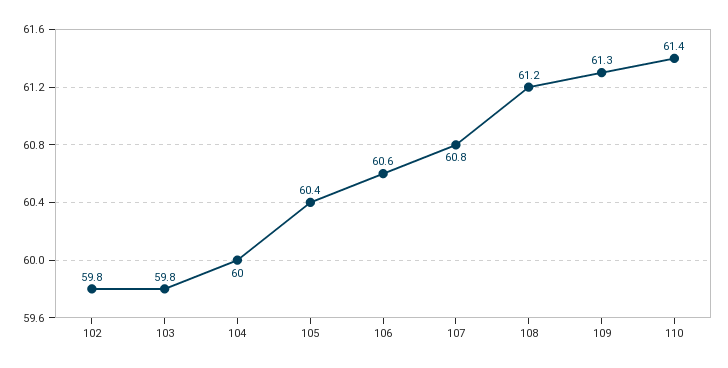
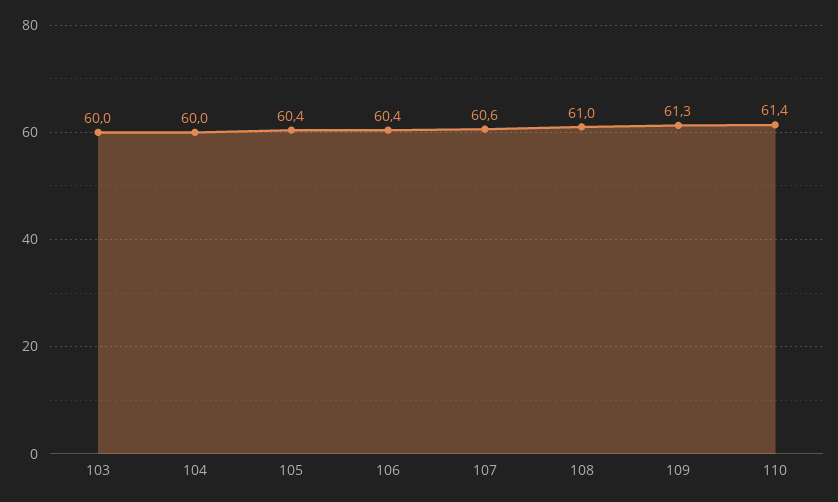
102: 59.8 -> none
103: 59.8 -> 60
106: 60.6 -> 60.4
107: 60.8 -> 60.6
108: 61.2 -> 61

